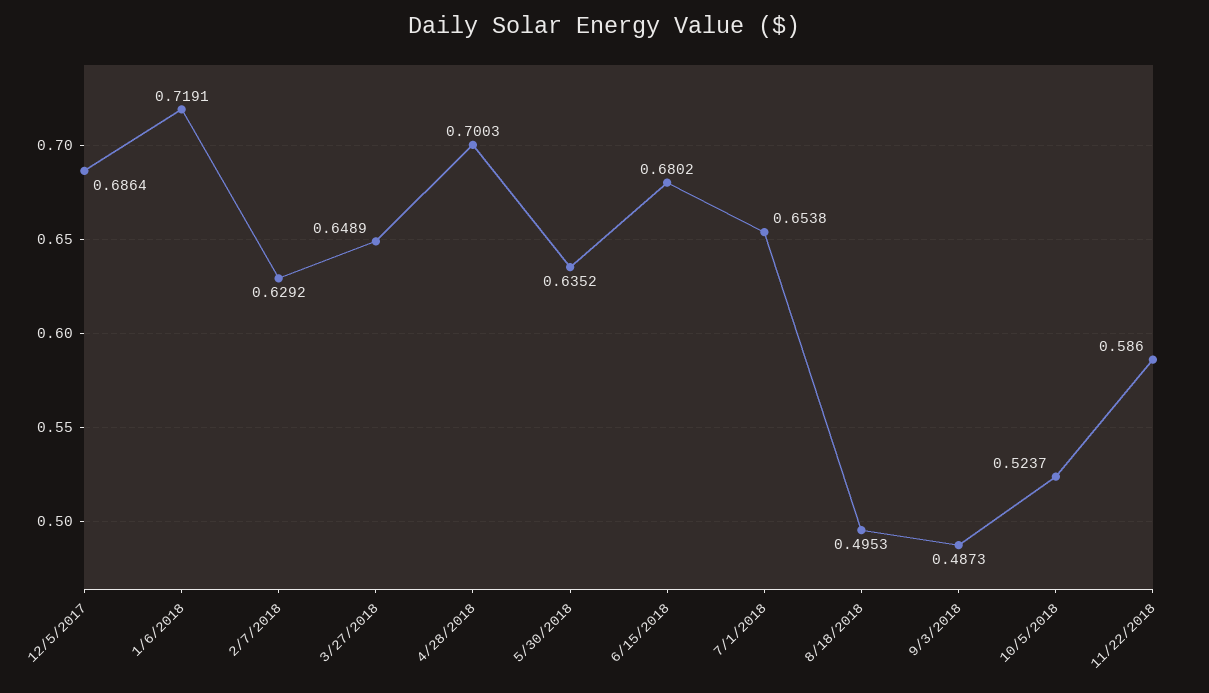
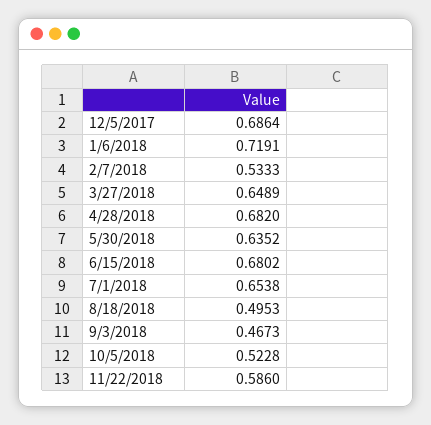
2/7/2018: 0.6292 -> 0.5333
4/28/2018: 0.7003 -> 0.682
9/3/2018: 0.4873 -> 0.4673
10/5/2018: 0.5237 -> 0.5228

